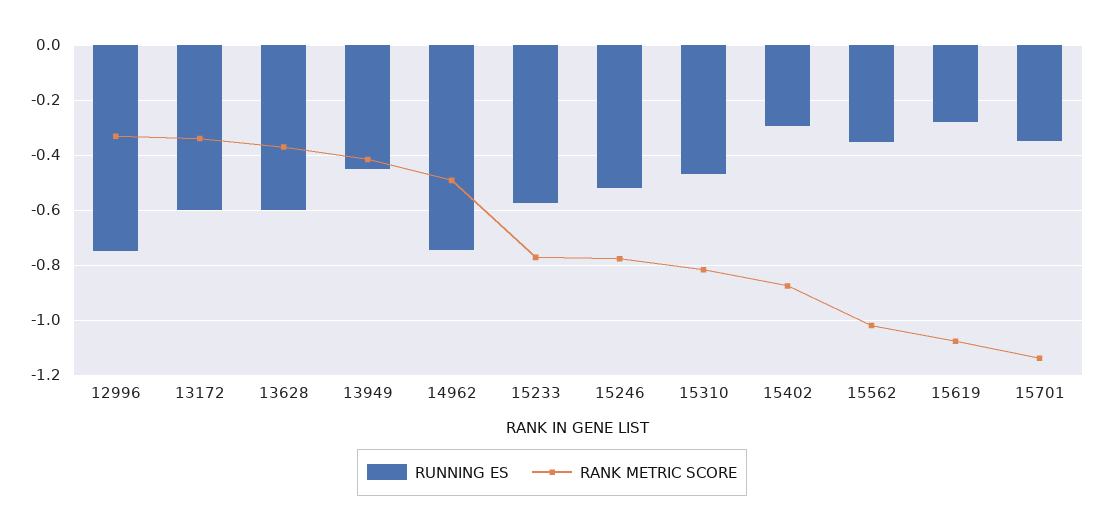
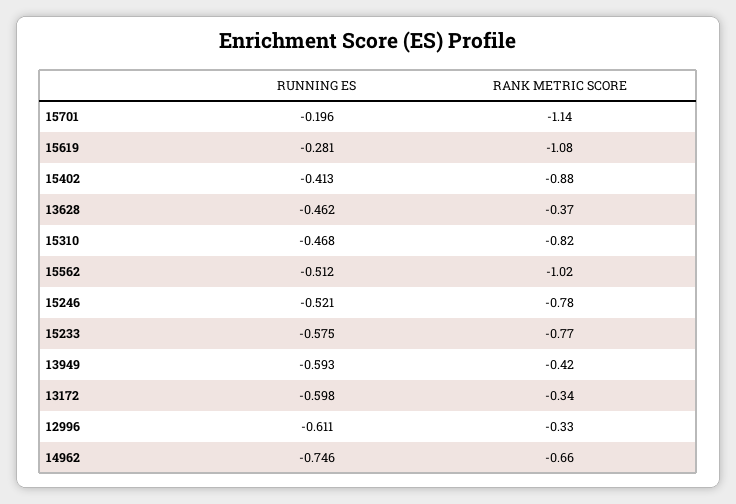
RUNNING ES, 12996: -0.75 -> -0.611
RUNNING ES, 13628: -0.6 -> -0.462
RUNNING ES, 13949: -0.45 -> -0.593
RANK METRIC SCORE, 14962: -0.5 -> -0.66
RUNNING ES, 15402: -0.3 -> -0.413
RUNNING ES, 15562: -0.35 -> -0.512
RUNNING ES, 15701: -0.35 -> -0.196

